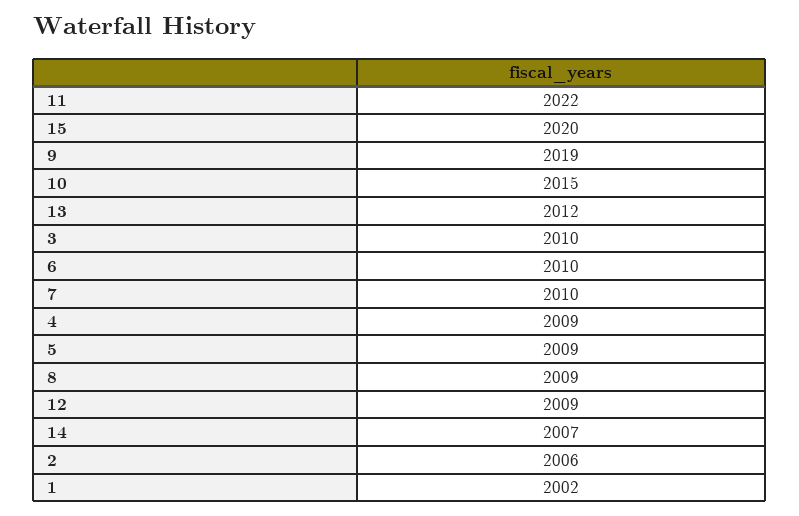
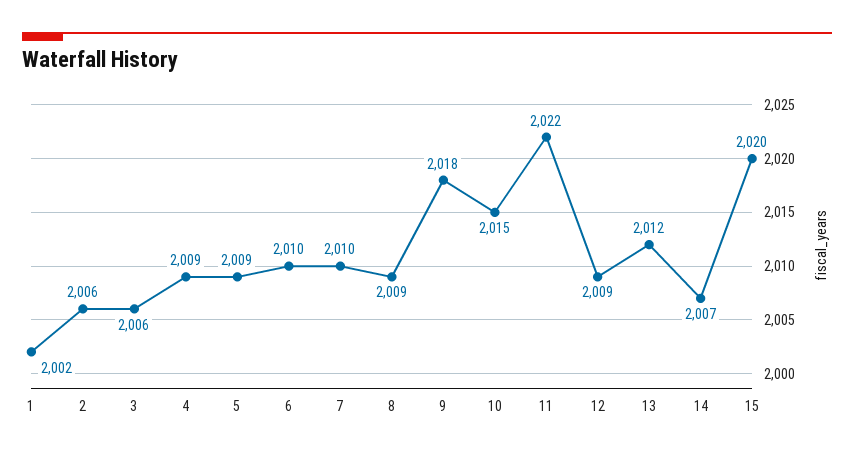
9: 2019 -> 2018
3: 2010 -> 2006

